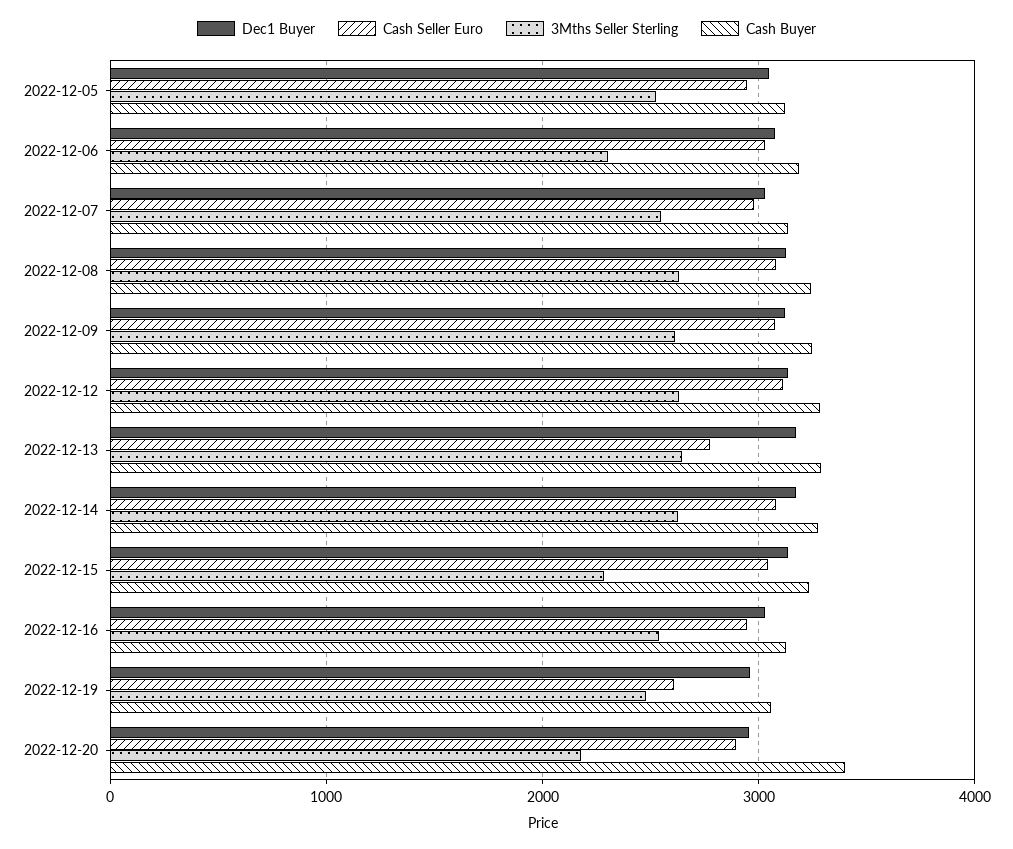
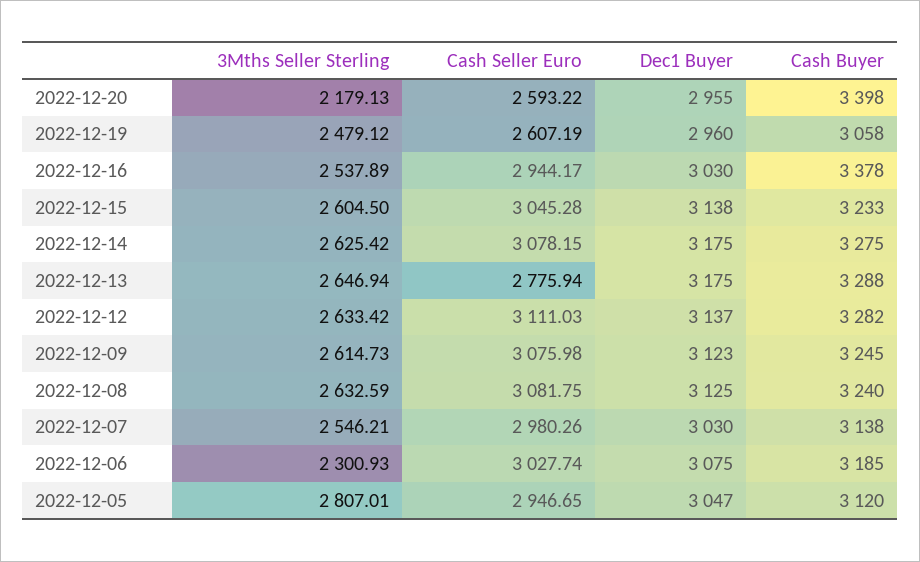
3Mths Seller Sterling, 2022-12-05: 2500 -> 2807.01
3Mths Seller Sterling, 2022-12-15: 2300 -> 2604.5
Cash Buyer, 2022-12-16: 3100 -> 3378
Cash Seller Euro, 2022-12-20: 2900 -> 2593.22

